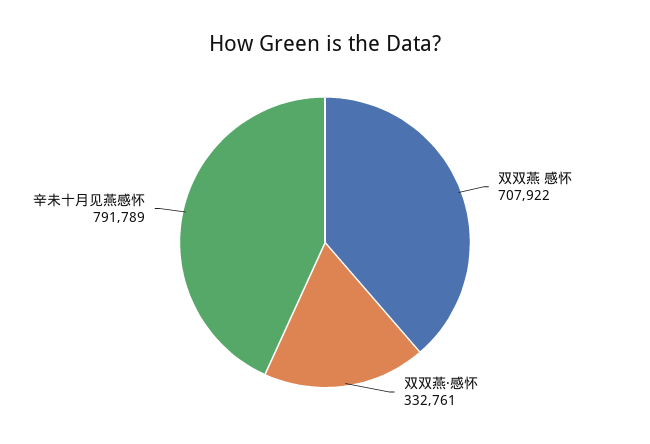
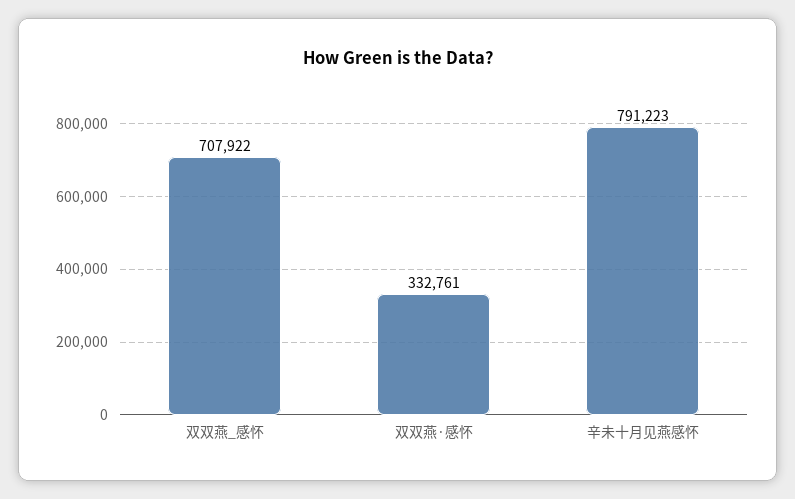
辛未十月见燕感怀: 791789 -> 791223

